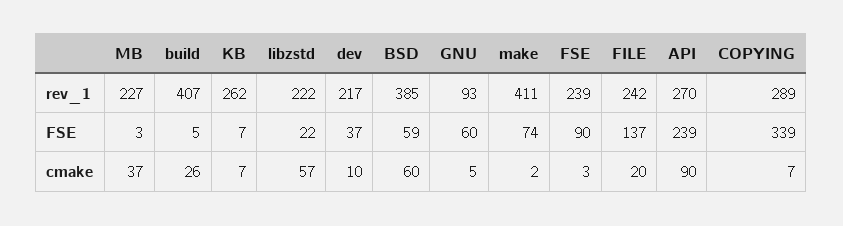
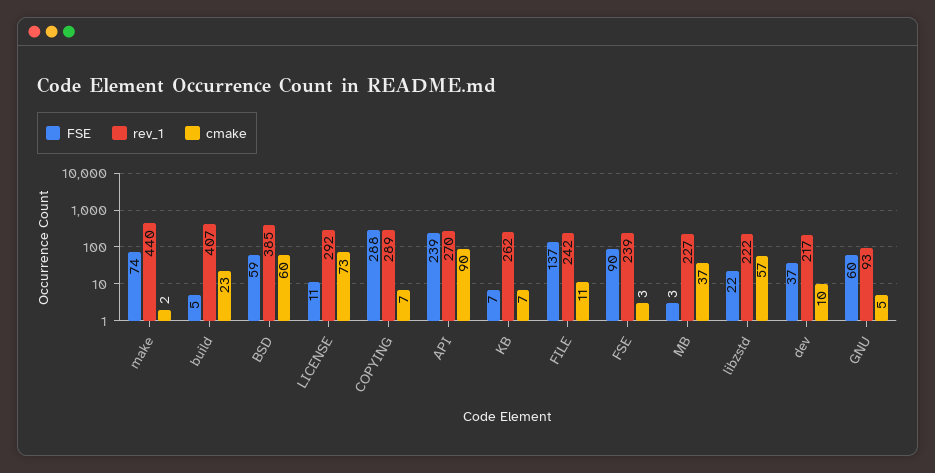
rev_1, make: 411 -> 440
FSE, COPYING: 339 -> 288
cmake, build: 26 -> 23
cmake, FILE: 20 -> 11
FSE, LICENSE: none -> 11
rev_1, LICENSE: none -> 292
cmake, LICENSE: none -> 73

